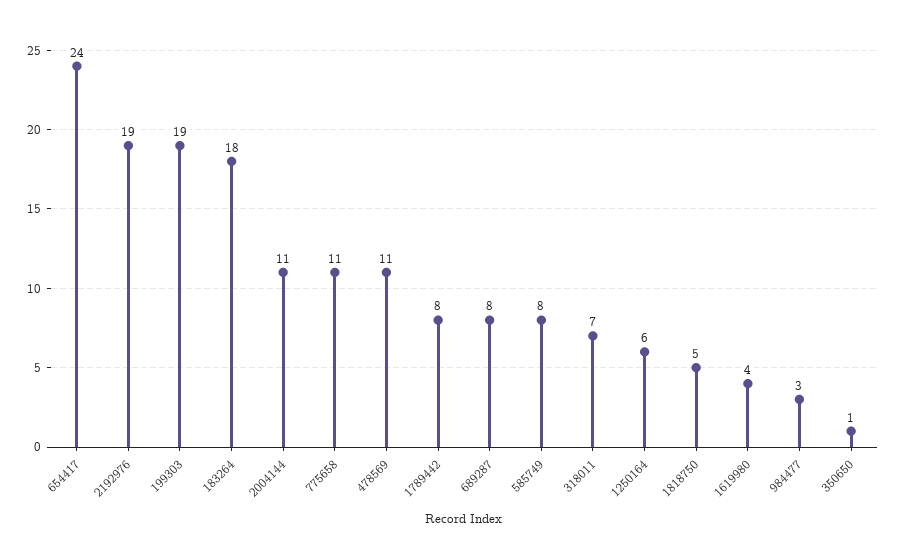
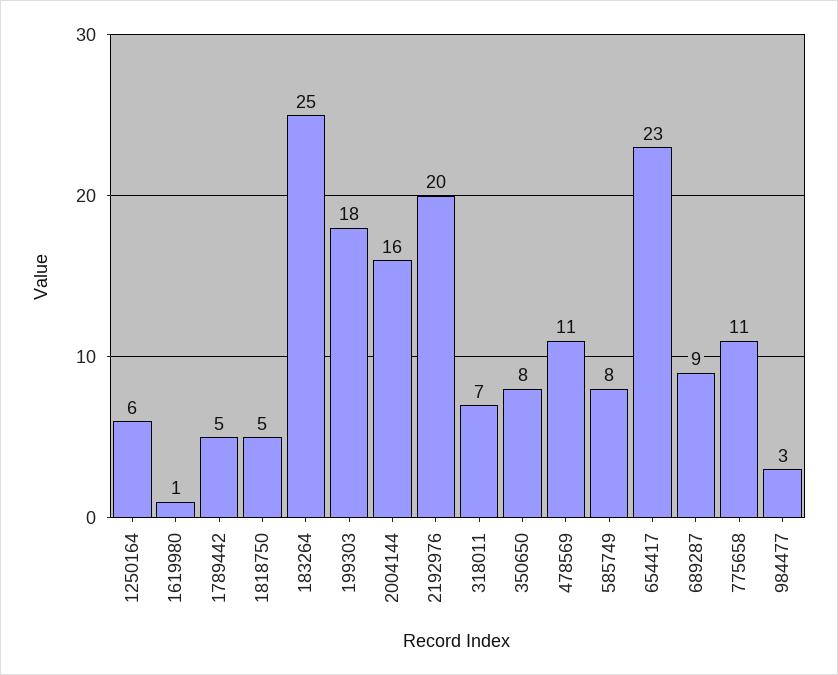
654417: 24 -> 23
2192976: 19 -> 20
199303: 19 -> 18
183264: 18 -> 25
2004144: 11 -> 16
1789442: 8 -> 5
689287: 8 -> 9
1619980: 4 -> 1
350650: 1 -> 8

